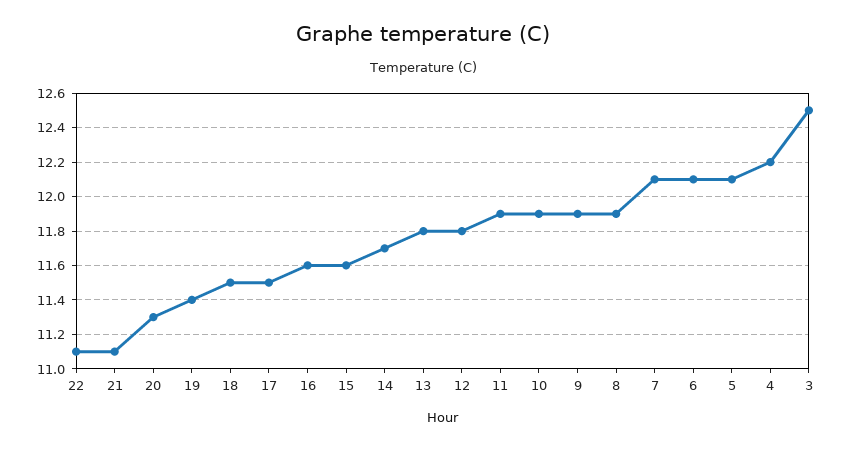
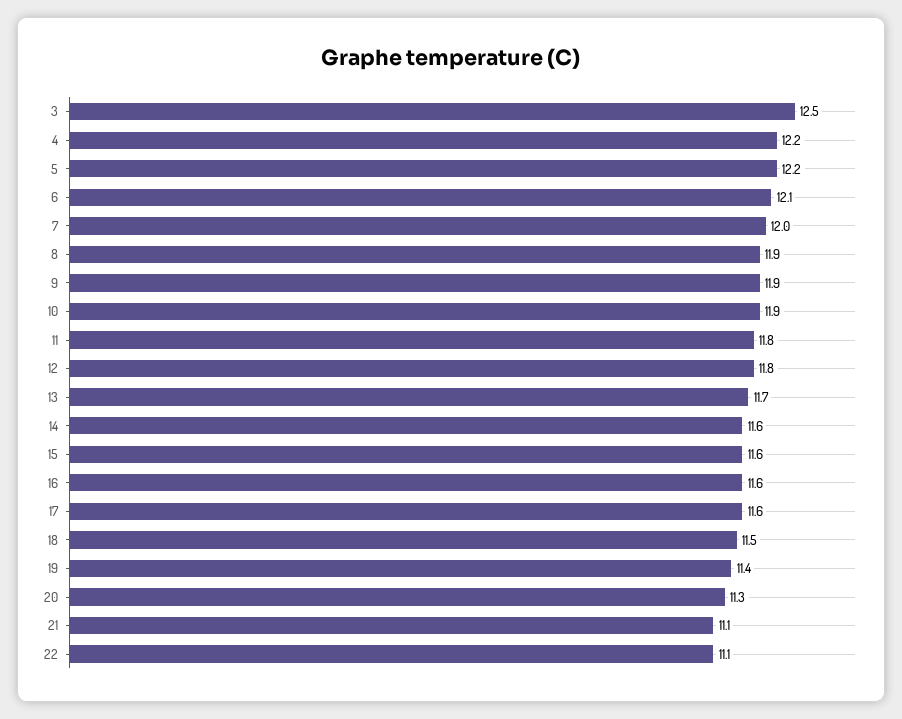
17: 11.5 -> 11.6
14: 11.7 -> 11.6
13: 11.8 -> 11.7
11: 11.9 -> 11.8
7: 12.1 -> 12
5: 12.1 -> 12.2

